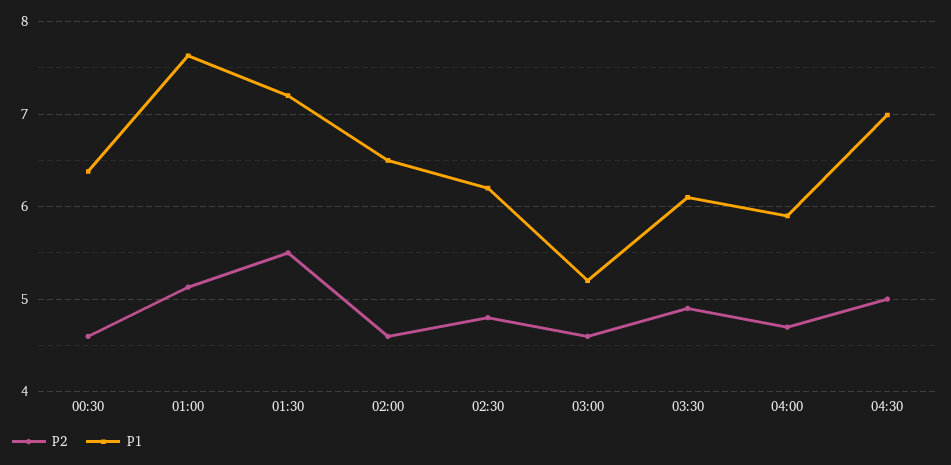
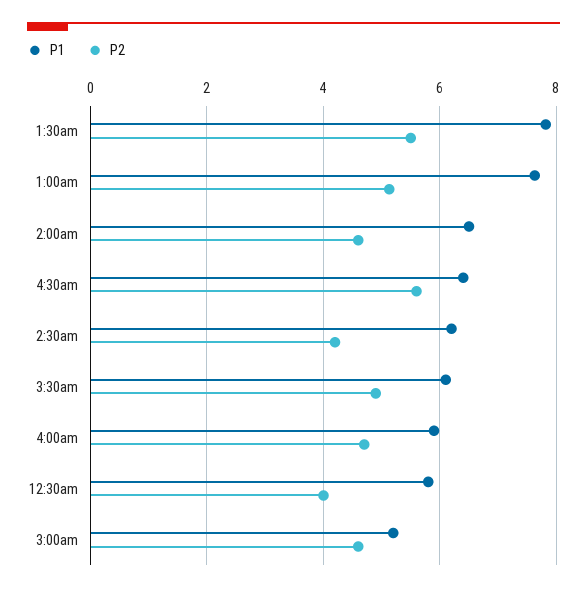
P2, 00:30: 4.6 -> 4
P1, 00:30: 6.4 -> 5.8
P1, 01:30: 7.2 -> 7.8
P2, 02:30: 4.8 -> 4.2
P2, 04:30: 5 -> 5.6
P1, 04:30: 7 -> 6.4

